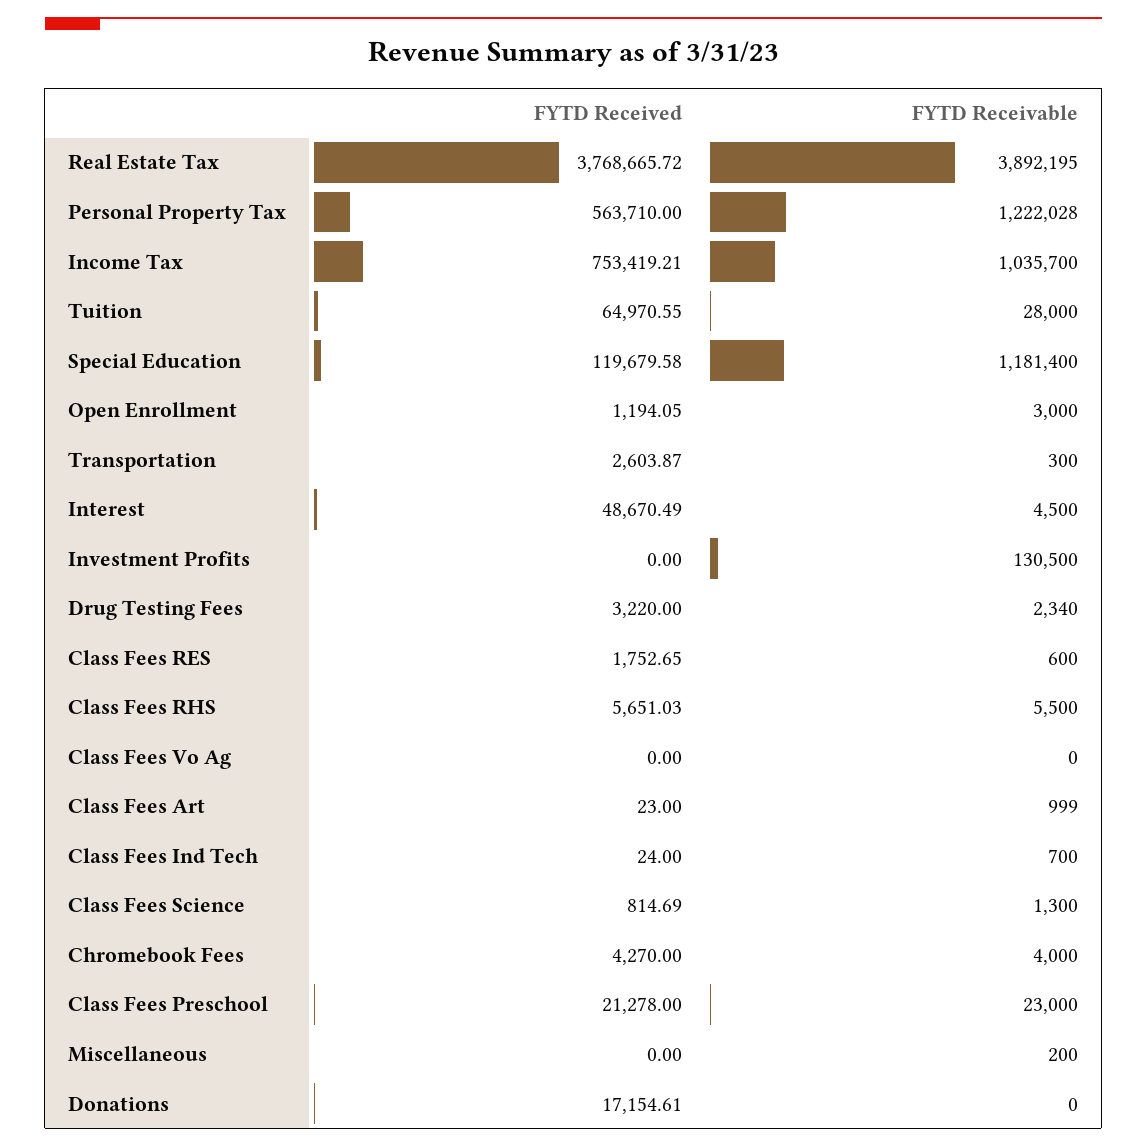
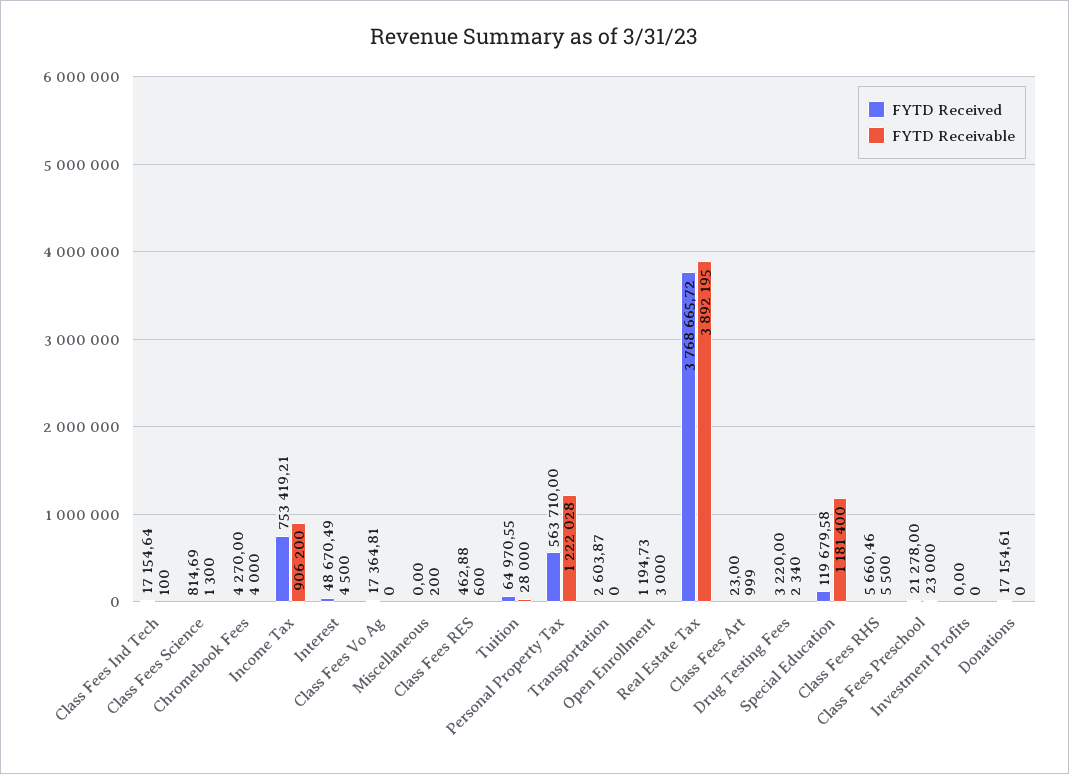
FYTD Receivable, Income Tax: 1035700 -> 906200
FYTD Received, Open Enrollment: 1194.05 -> 1194.73
FYTD Receivable, Transportation: 300 -> 0
FYTD Receivable, Investment Profits: 130500 -> 0
FYTD Received, Class Fees RES: 1752.65 -> 462.88
FYTD Received, Class Fees RHS: 5651.03 -> 5660.46
FYTD Received, Class Fees Vo Ag: 0 -> 17364.81
FYTD Received, Class Fees Ind Tech: 24 -> 17154.64
FYTD Receivable, Class Fees Ind Tech: 700 -> 100

